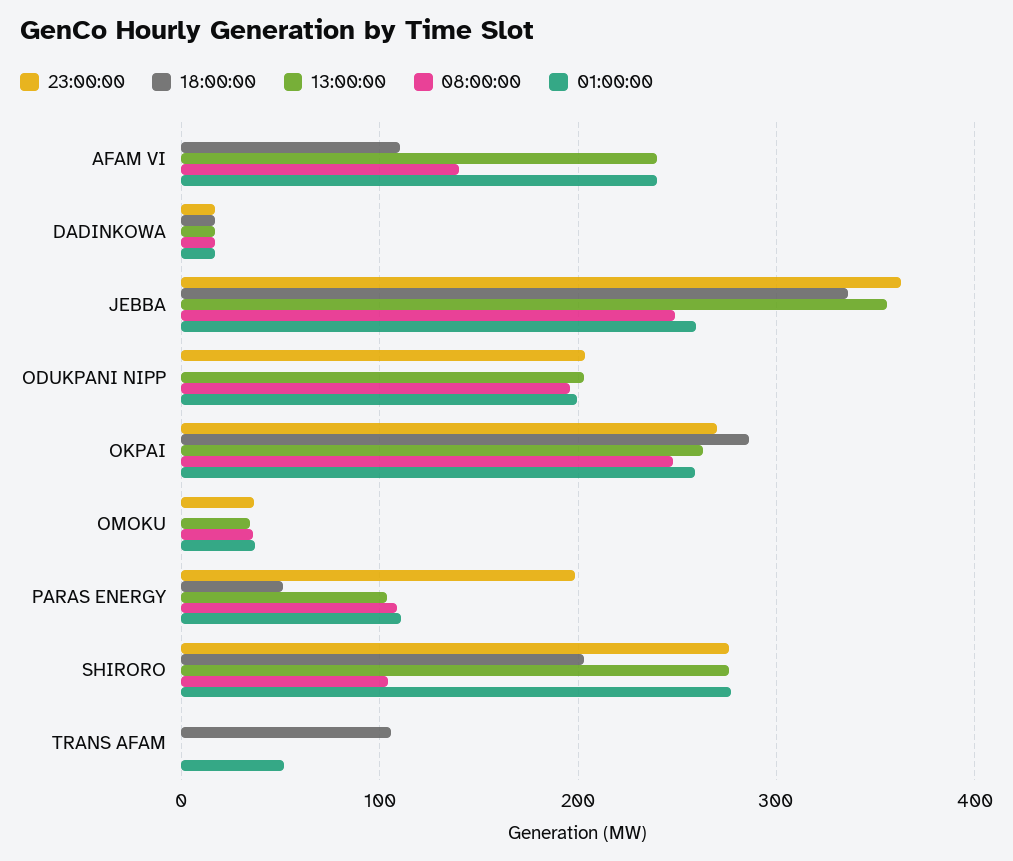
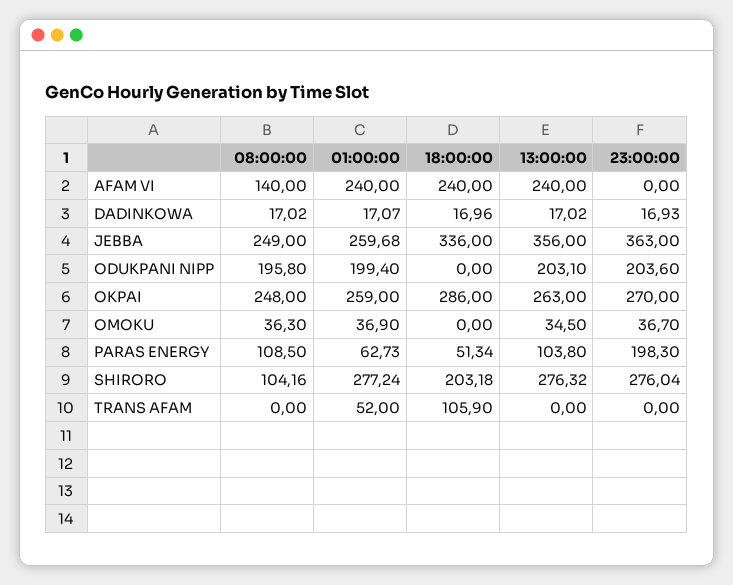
18:00:00, AFAM VI: 110 -> 240
01:00:00, PARAS ENERGY: 110 -> 62.73

